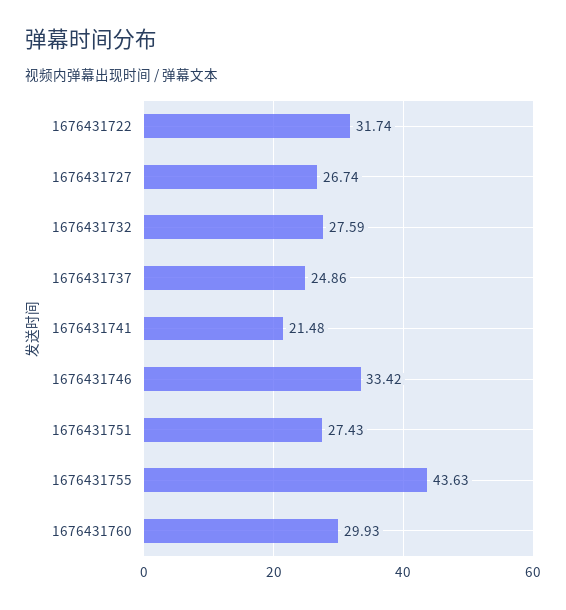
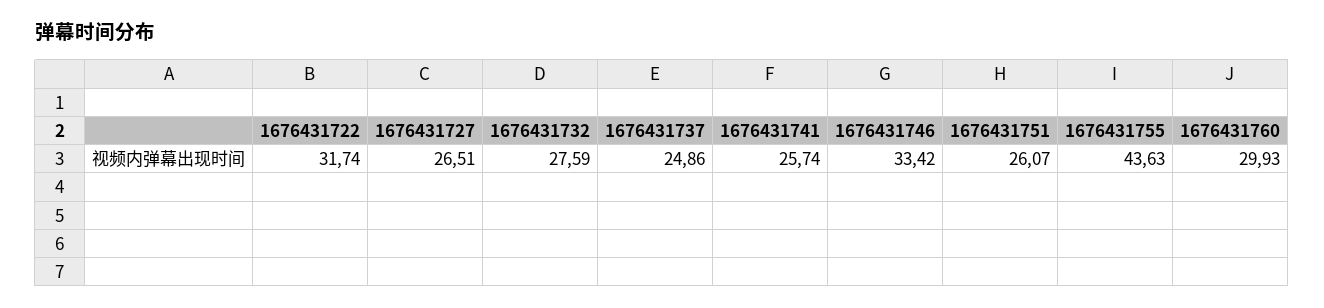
1676431727: 26.74 -> 26.51
1676431741: 21.48 -> 25.74
1676431751: 27.43 -> 26.07

